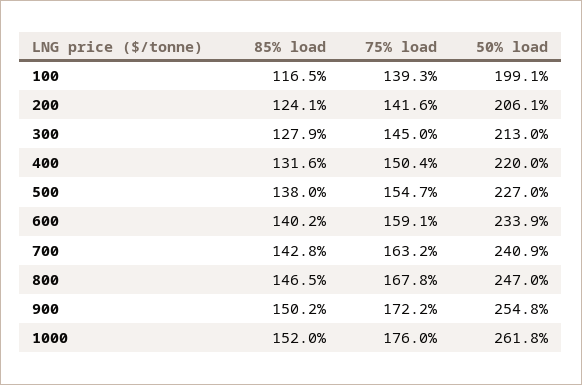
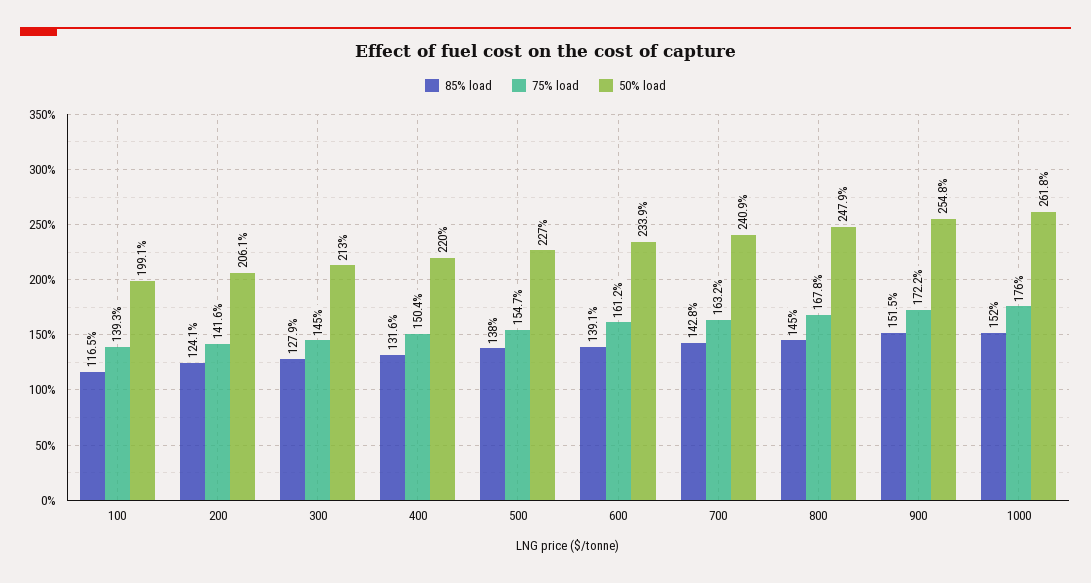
85% load, 600: 140.2 -> 139.1
75% load, 600: 159.1 -> 161.2
85% load, 800: 146.5 -> 145
50% load, 800: 247 -> 247.9
85% load, 900: 150.2 -> 151.5

